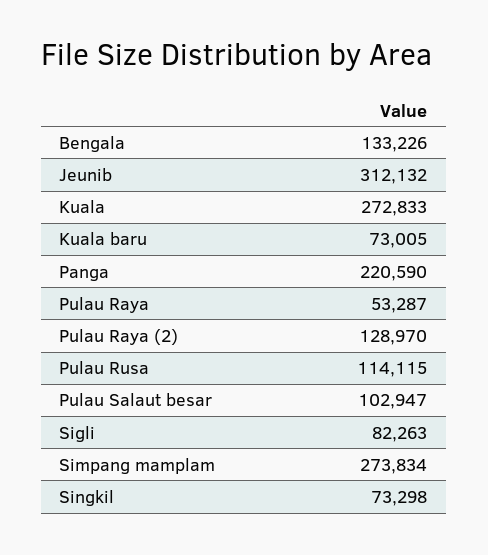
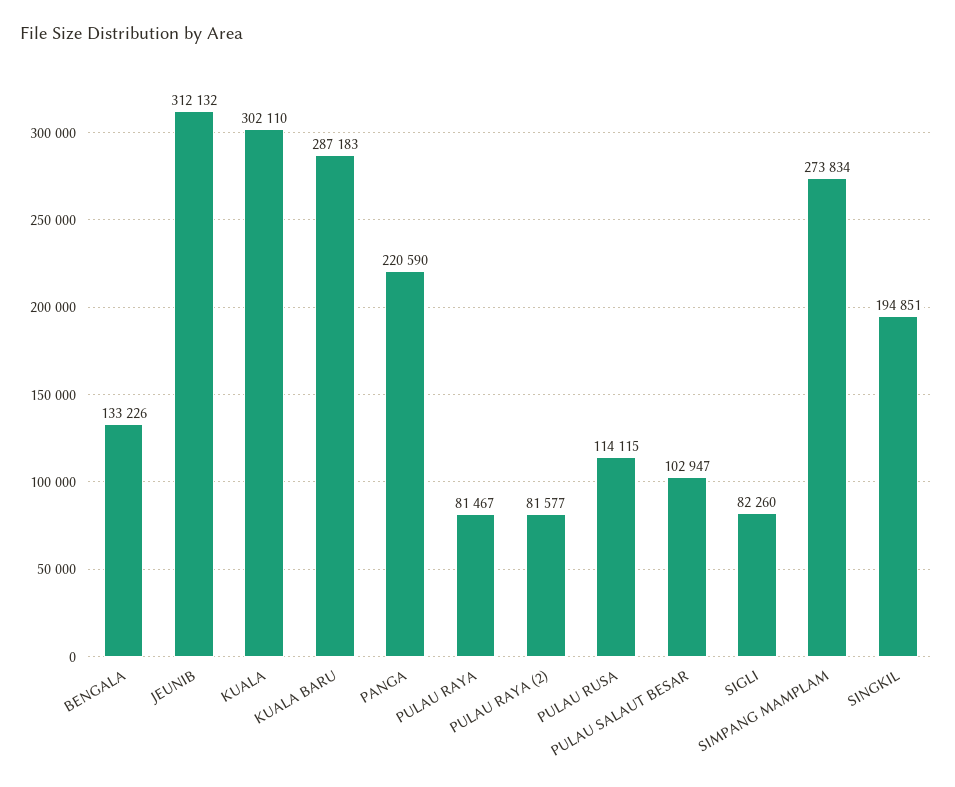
Kuala: 272833 -> 302110
Kuala baru: 73005 -> 287183
Pulau Raya: 53287 -> 81467
Pulau Raya (2): 128970 -> 81577
Sigli: 82263 -> 82260
Singkil: 73298 -> 194851

